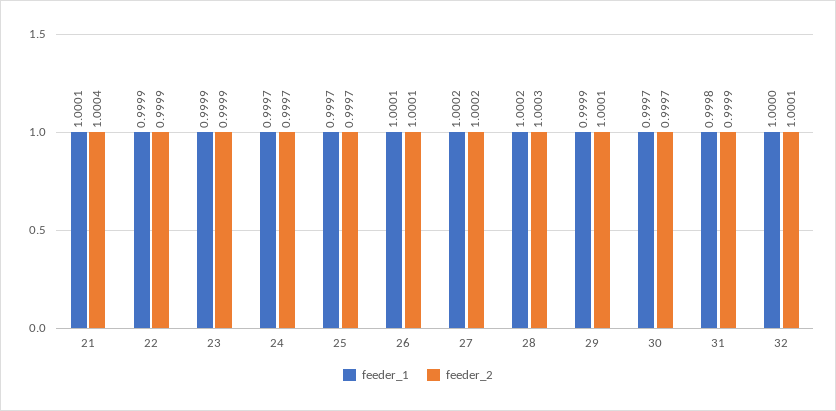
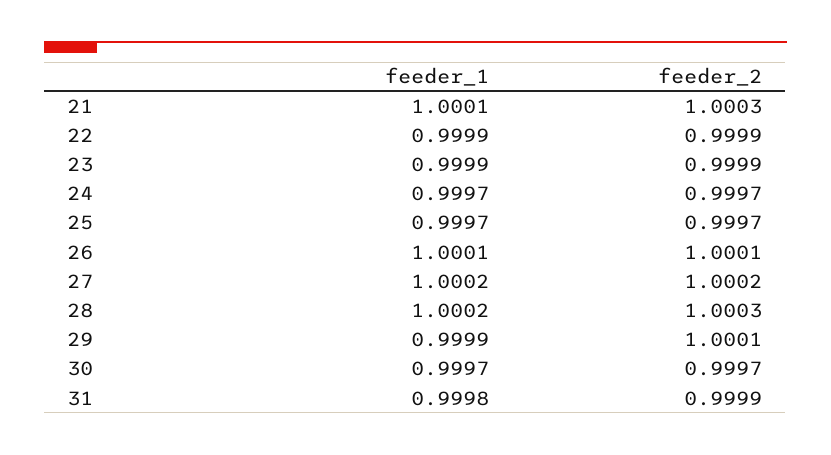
feeder_2, 21: 1.0004 -> 1.0003
feeder_1, 32: 1 -> none
feeder_2, 32: 1.0001 -> none

